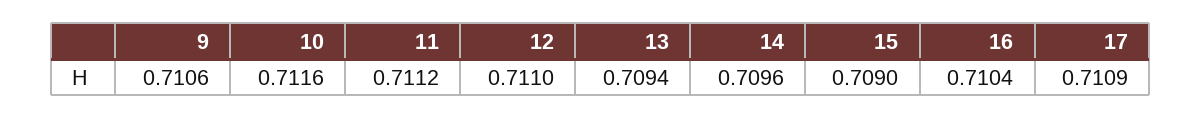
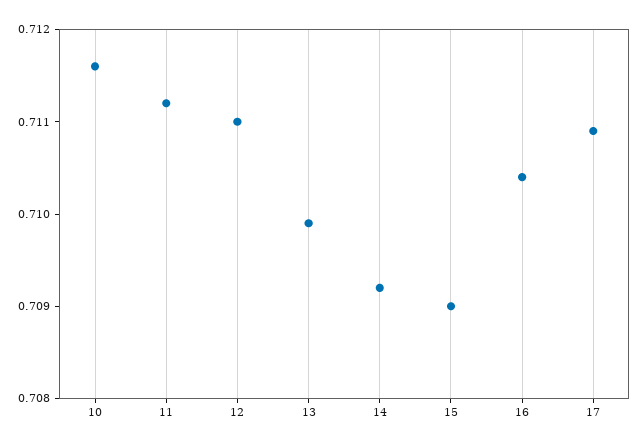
9: 0.7106 -> none
13: 0.7094 -> 0.7099
14: 0.7096 -> 0.7092

